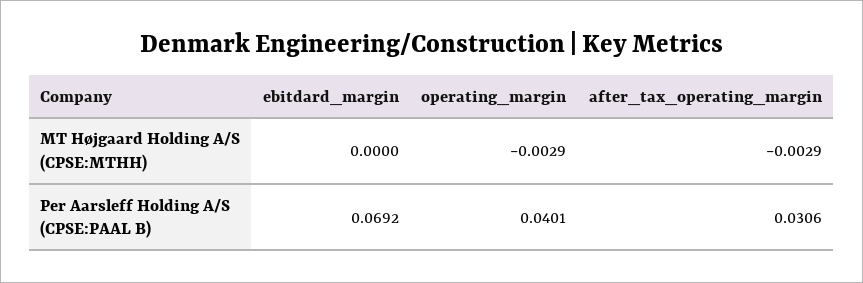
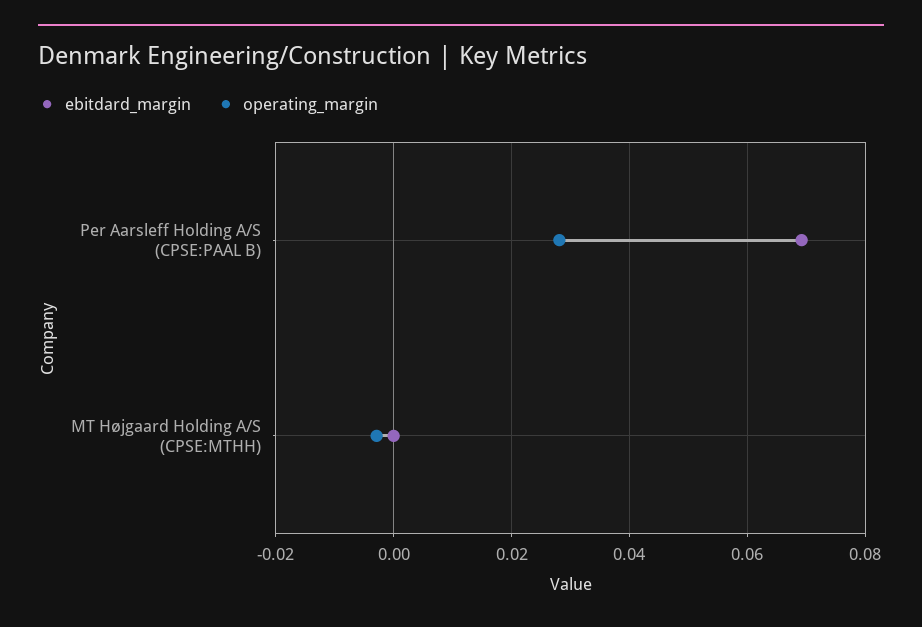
after_tax_operating_margin, MT Højgaard Holding A/S (CPSE:MTHH): -0.0029 -> none
operating_margin, Per Aarsleff Holding A/S (CPSE:PAAL B): 0.0401 -> 0.028
after_tax_operating_margin, Per Aarsleff Holding A/S (CPSE:PAAL B): 0.0306 -> none

